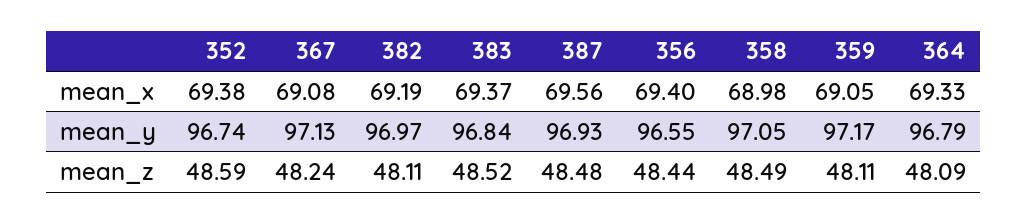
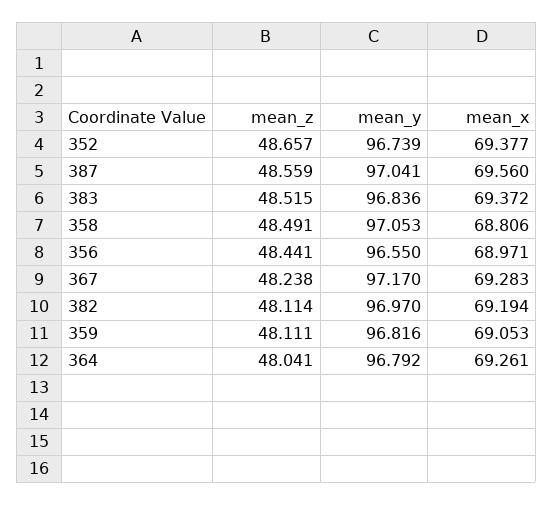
367, mean_x: 69.08 -> 69.283
356, mean_x: 69.4 -> 68.971
358, mean_x: 68.98 -> 68.806
364, mean_x: 69.33 -> 69.261
367, mean_y: 97.13 -> 97.17
387, mean_y: 96.93 -> 97.041
359, mean_y: 97.17 -> 96.816
352, mean_z: 48.59 -> 48.657
387, mean_z: 48.48 -> 48.559
364, mean_z: 48.09 -> 48.041

